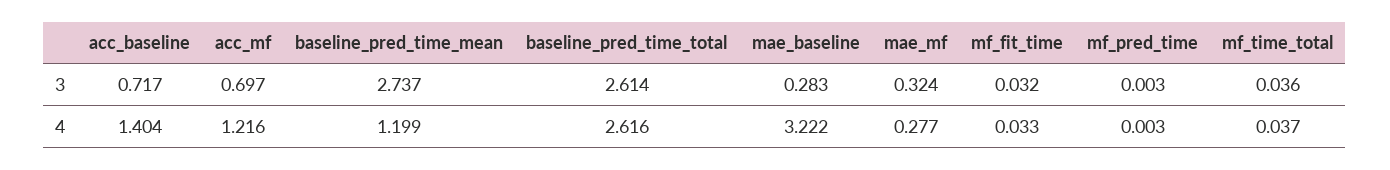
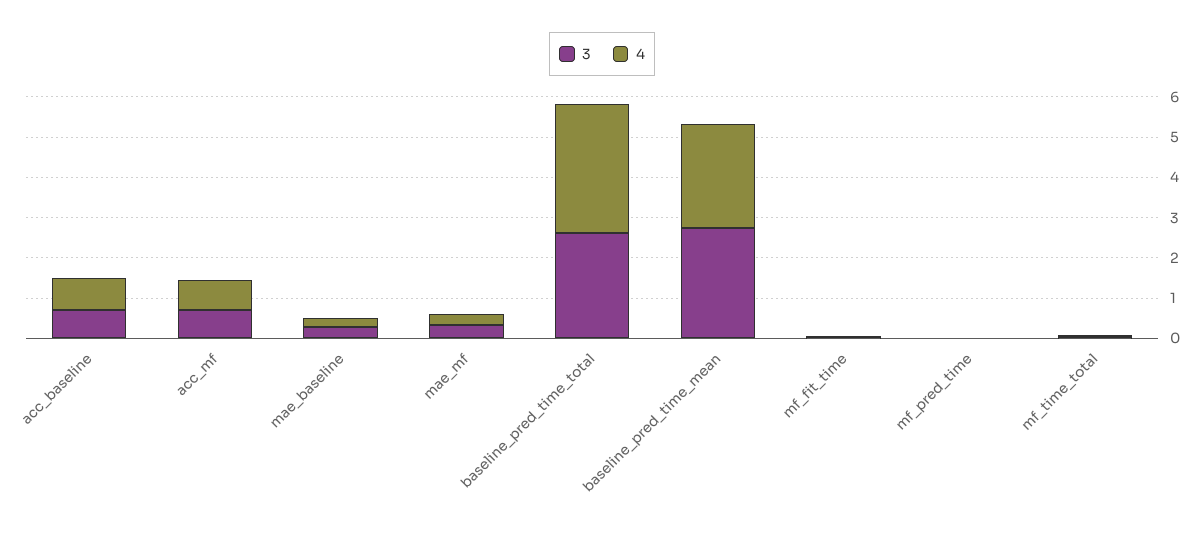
4, acc_baseline: 1.404 -> 0.8
4, acc_mf: 1.216 -> 0.8
4, baseline_pred_time_mean: 1.199 -> 2.6
4, baseline_pred_time_total: 2.616 -> 3.2
4, mae_baseline: 3.222 -> 0.2

